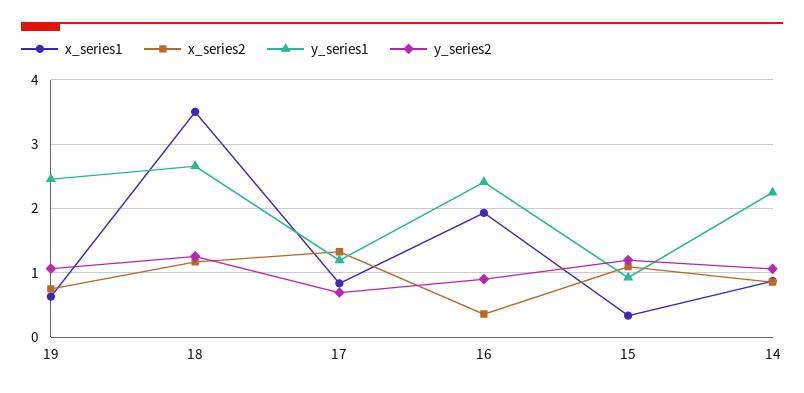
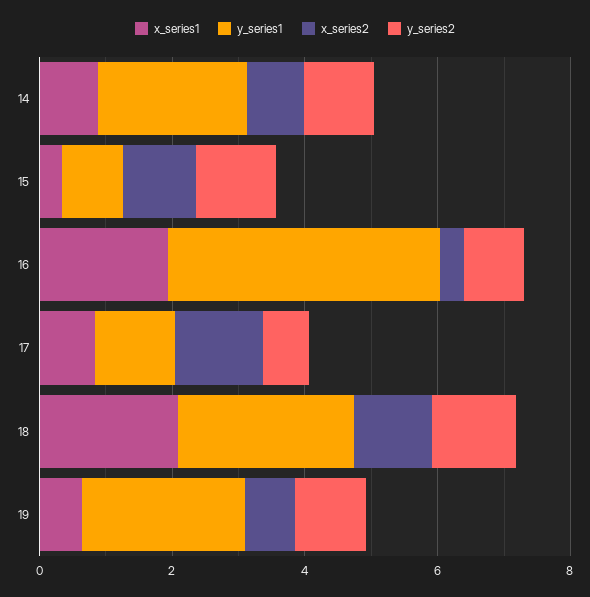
x_series1, 18: 3.5 -> 2
y_series1, 16: 2.4 -> 4

